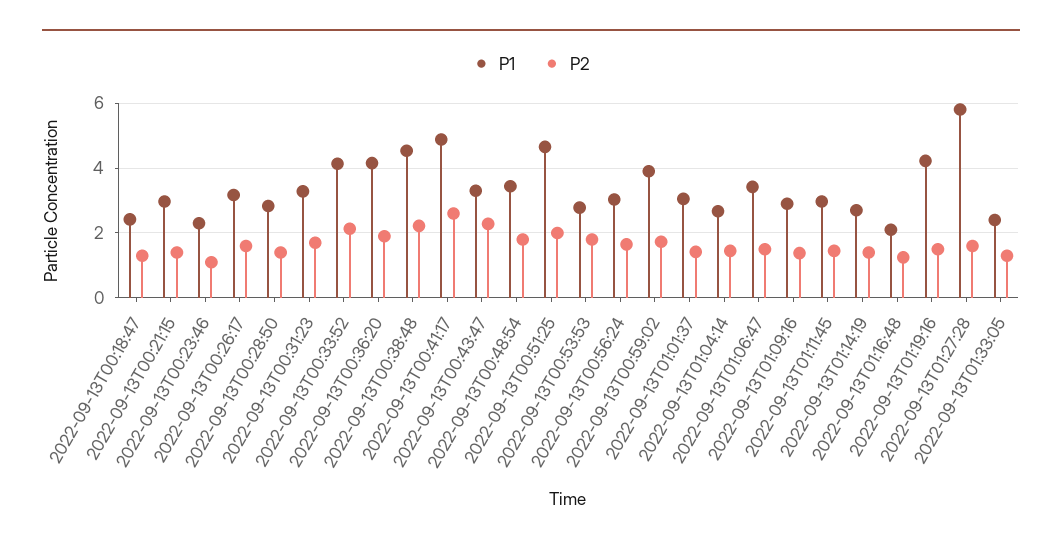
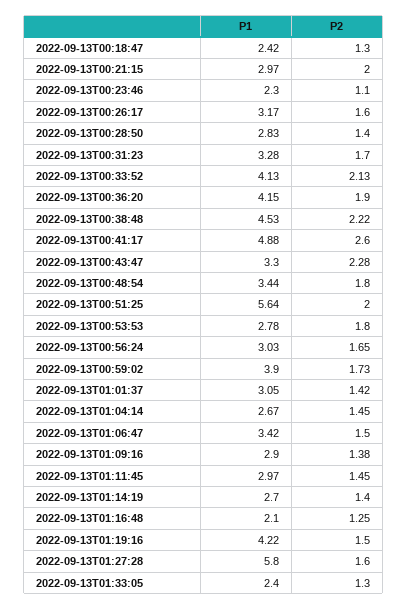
P2, 2022-09-13T00:21:15: 1.4 -> 2
P1, 2022-09-13T00:51:25: 4.6 -> 5.64

